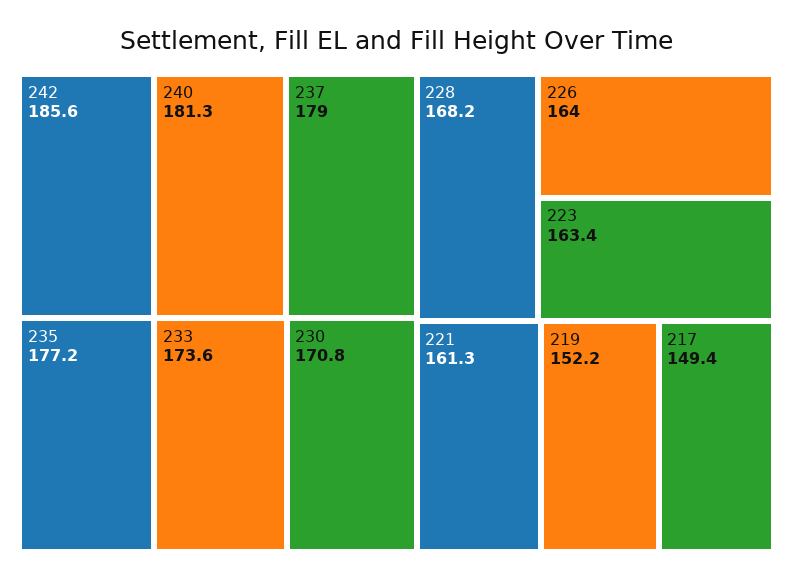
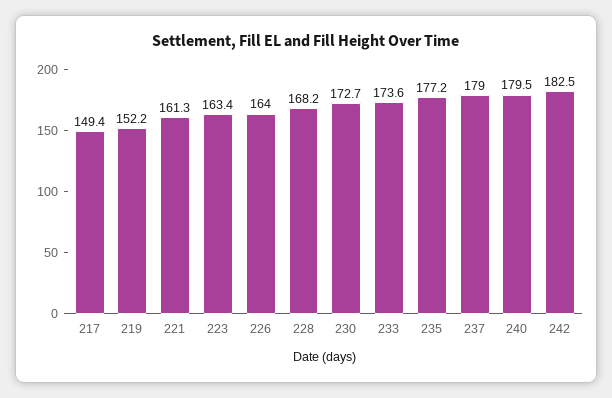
242: 185.6 -> 182.5
240: 181.3 -> 179.5
230: 170.8 -> 172.7

